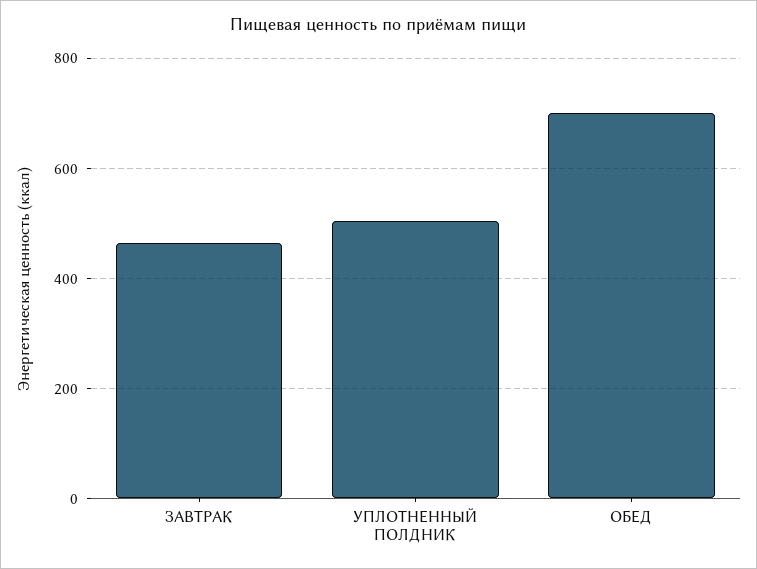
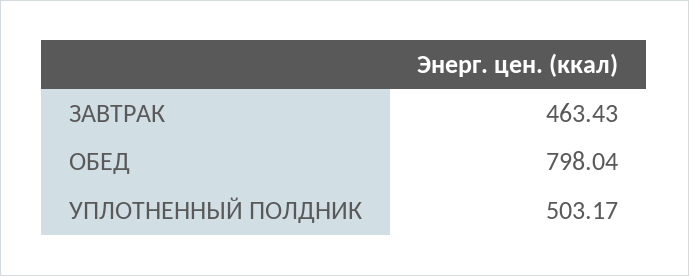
ОБЕД: 700 -> 798.04

